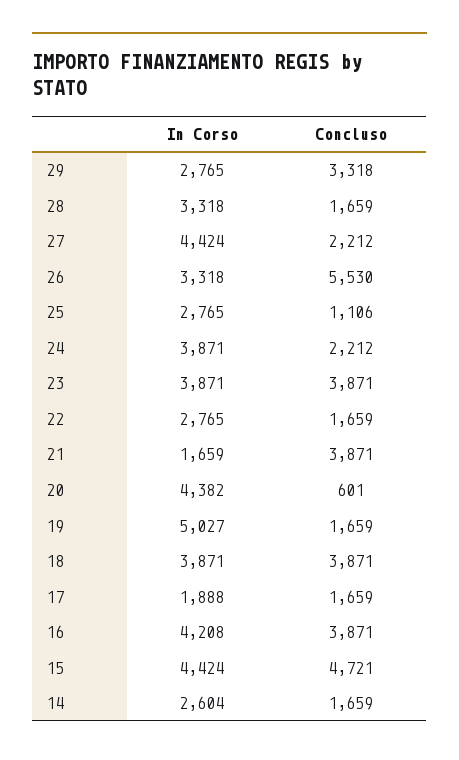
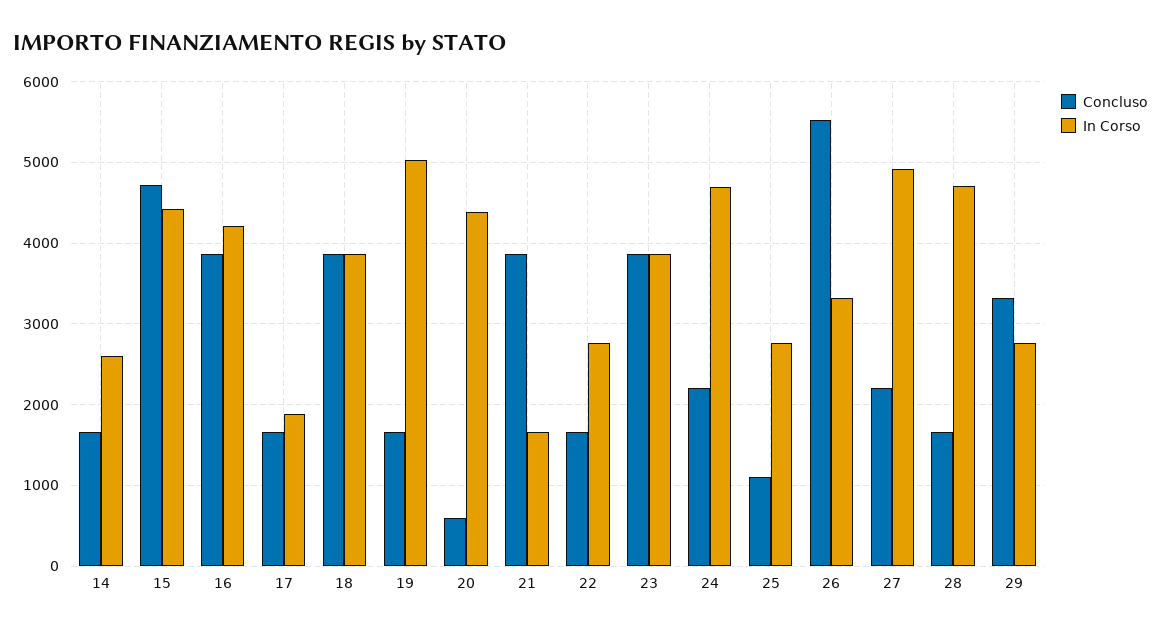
In Corso, 28: 3318 -> 4700
In Corso, 27: 4424 -> 4900
In Corso, 24: 3871 -> 4700

